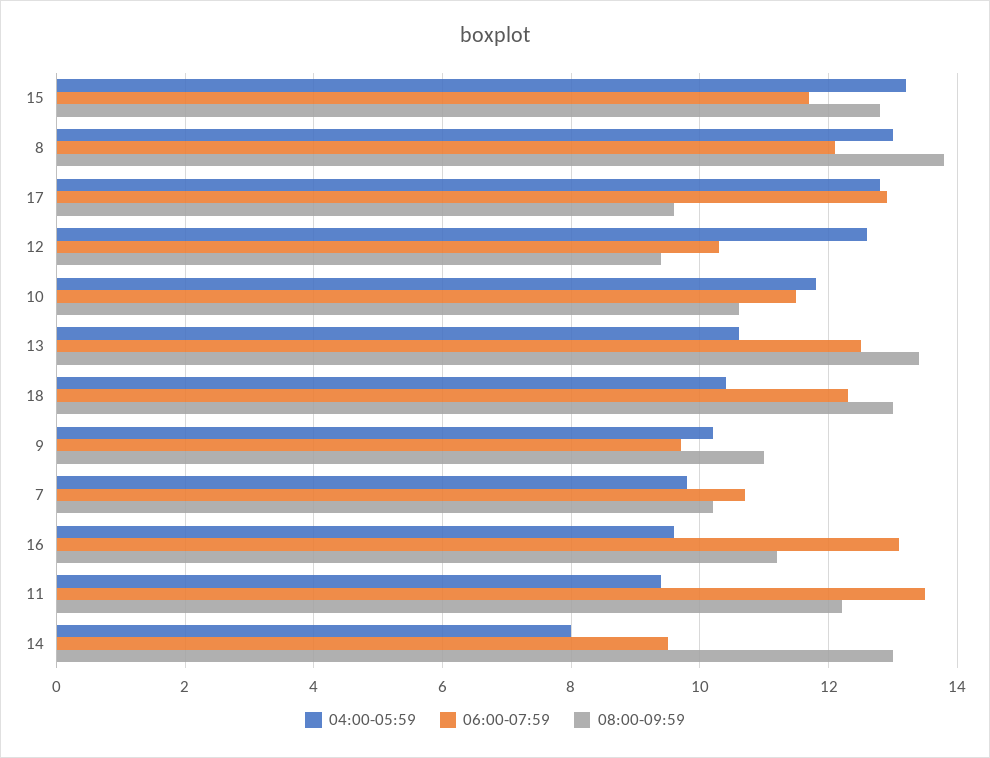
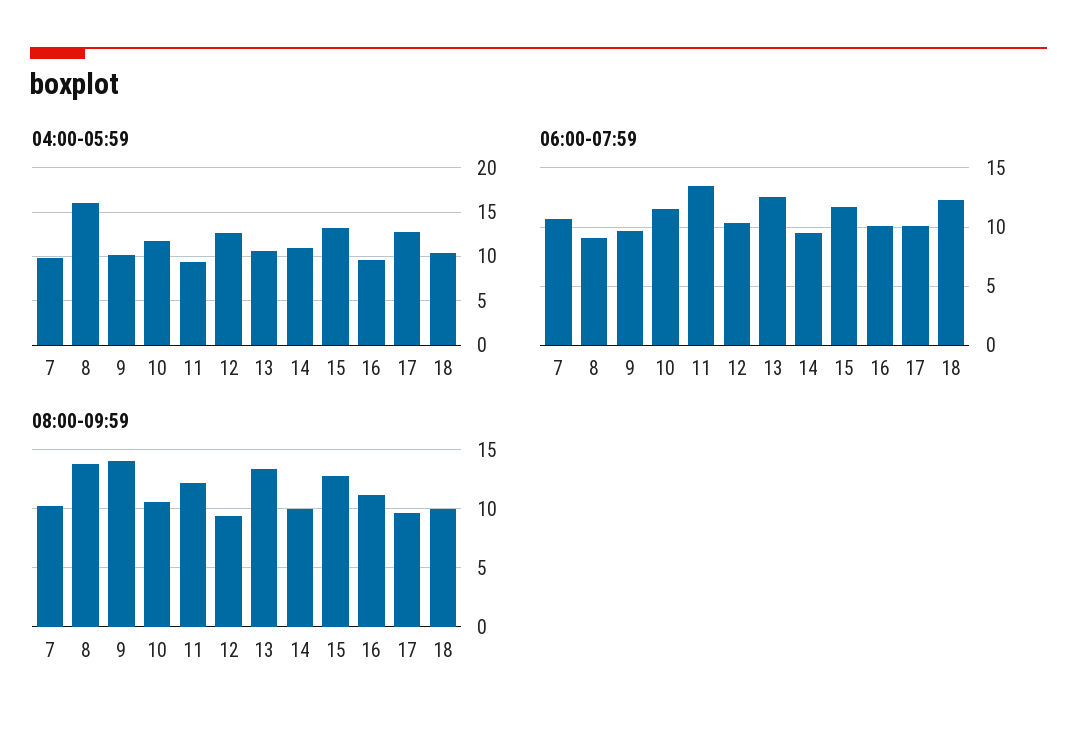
04:00-05:59, 8: 13 -> 16
06:00-07:59, 8: 12 -> 9
06:00-07:59, 17: 13 -> 10
08:00-09:59, 18: 13 -> 10
08:00-09:59, 9: 11 -> 14
06:00-07:59, 16: 13 -> 10
04:00-05:59, 14: 8 -> 11
08:00-09:59, 14: 13 -> 10

